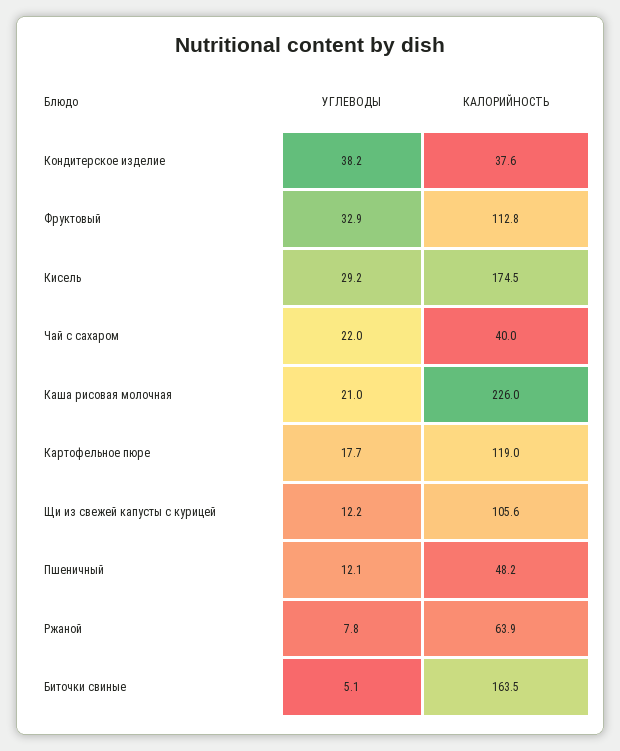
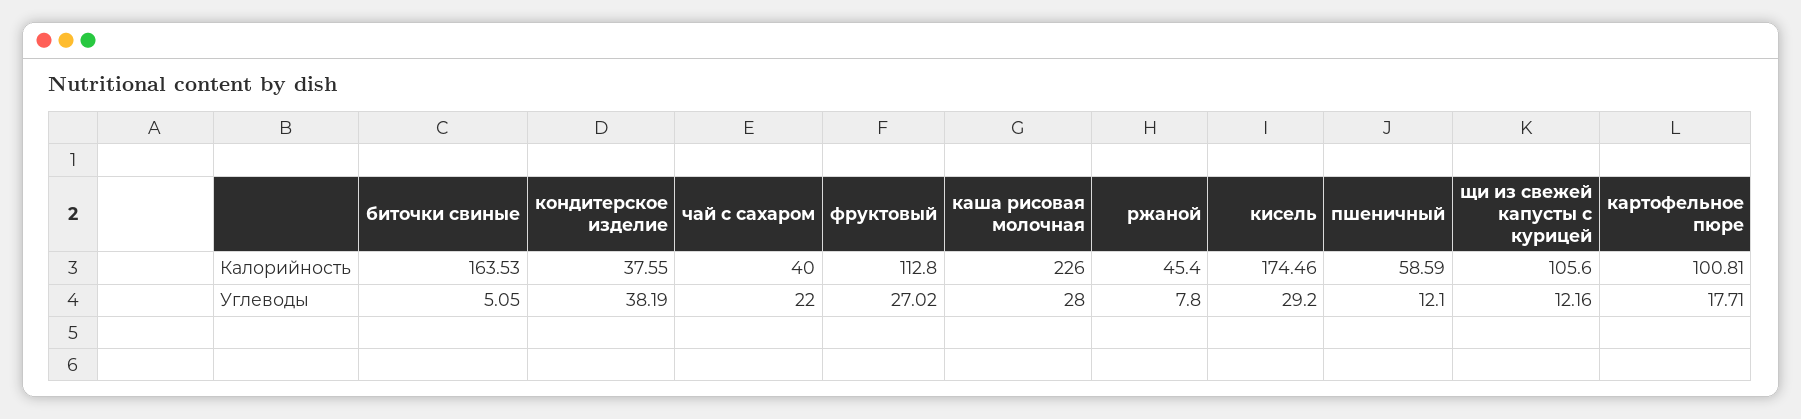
УГЛЕВОДЫ, Фруктовый: 32.9 -> 27.02
УГЛЕВОДЫ, Каша рисовая молочная: 21 -> 28
КАЛОРИЙНОСТЬ, Картофельное пюре: 119 -> 100.81
КАЛОРИЙНОСТЬ, Пшеничный: 48.2 -> 58.59
КАЛОРИЙНОСТЬ, Ржаной: 63.9 -> 45.4

